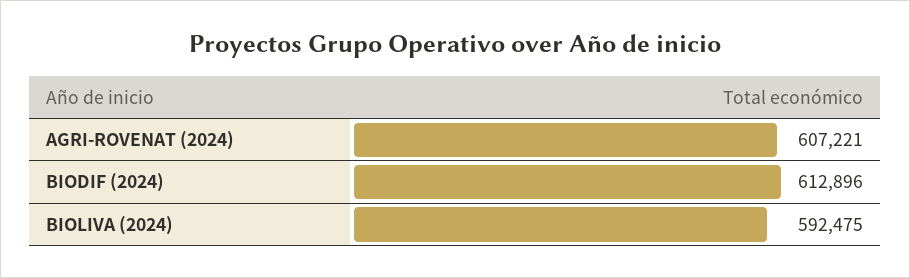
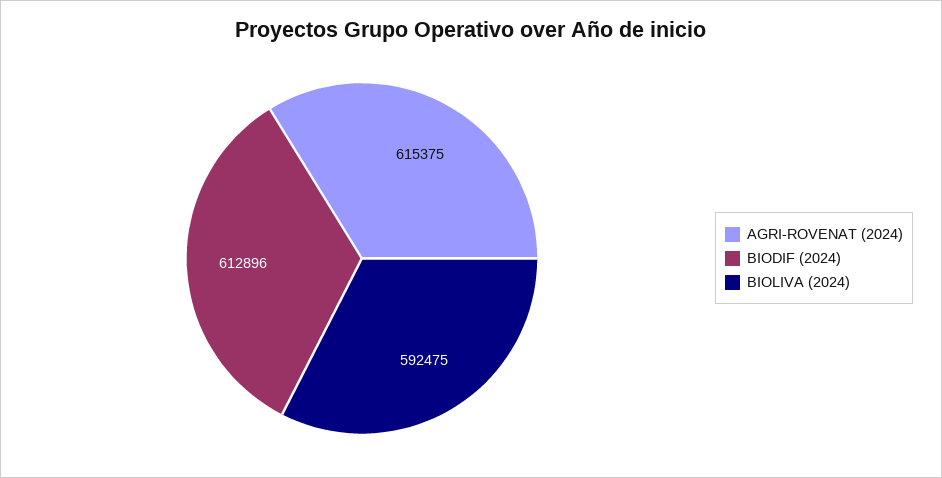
AGRI-ROVENAT (2024): 607221 -> 615375

